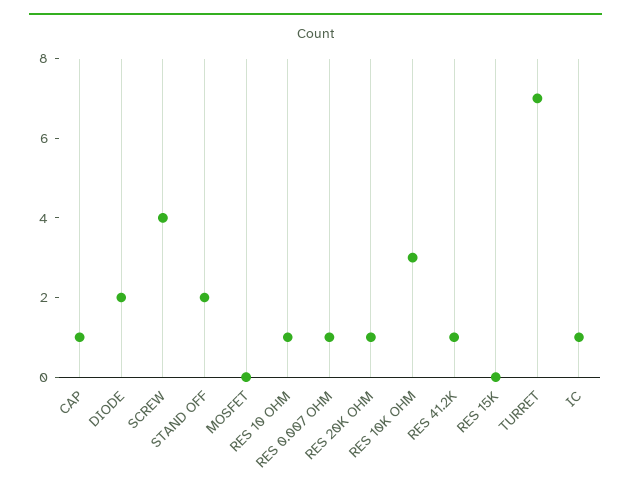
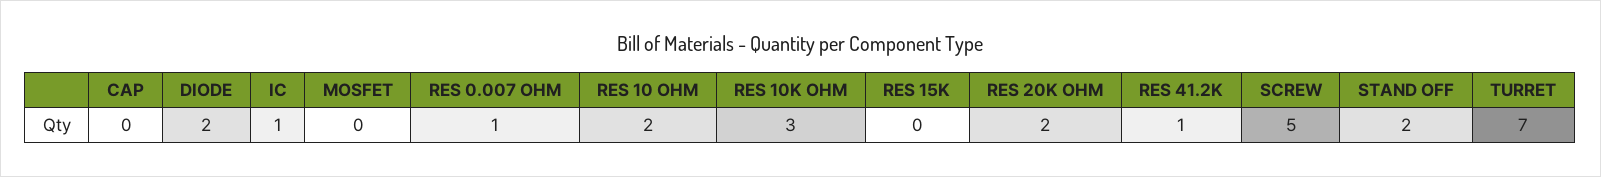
CAP: 1 -> 0
SCREW: 4 -> 5
RES 10 OHM: 1 -> 2
RES 20K OHM: 1 -> 2

